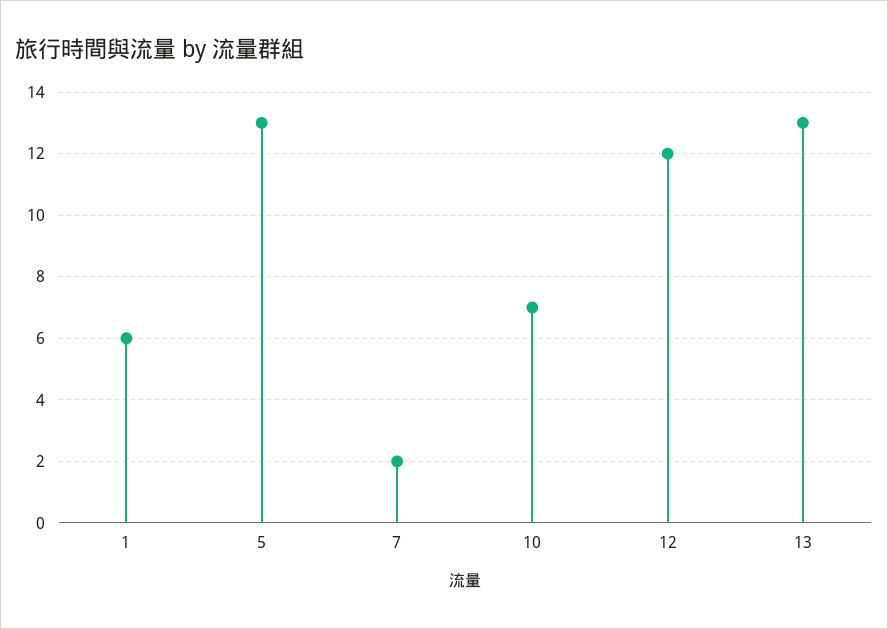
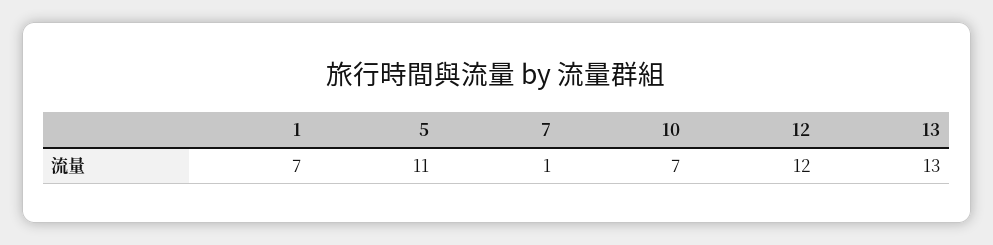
1: 6 -> 7
5: 13 -> 11
7: 2 -> 1

